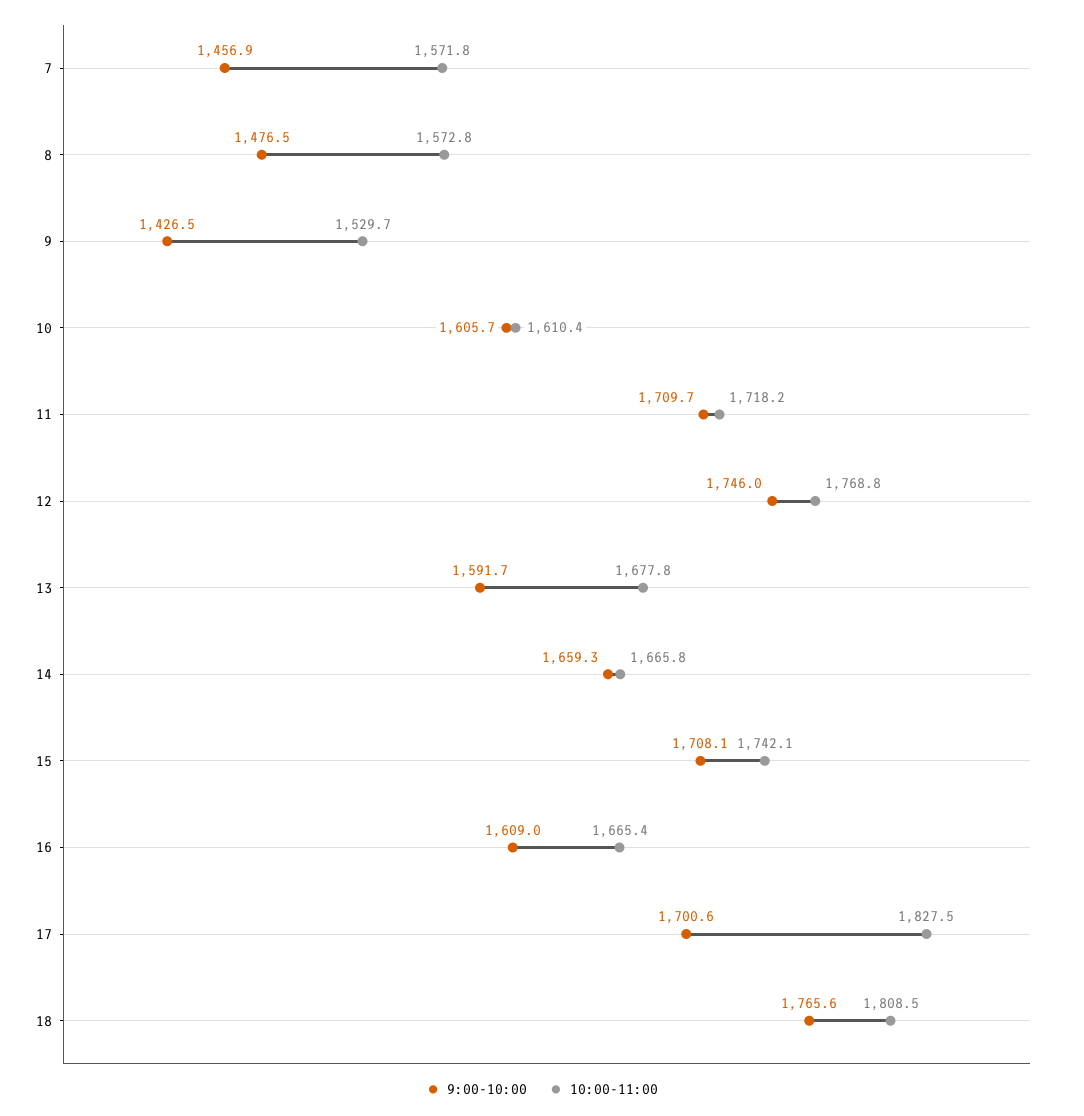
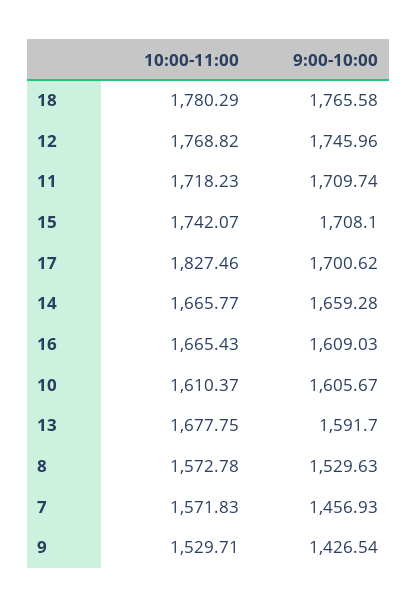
9:00-10:00, 8: 1476.5 -> 1529.63
10:00-11:00, 18: 1808.5 -> 1780.29

